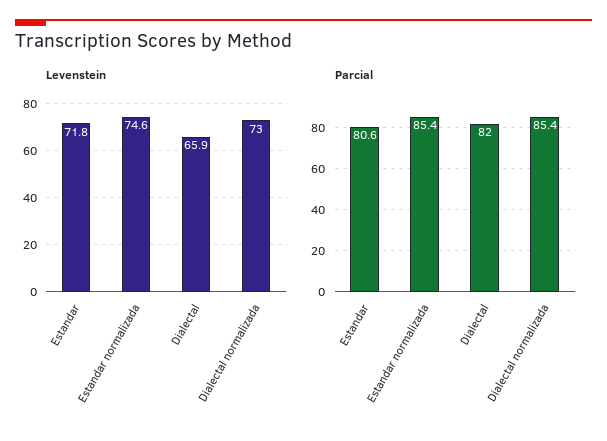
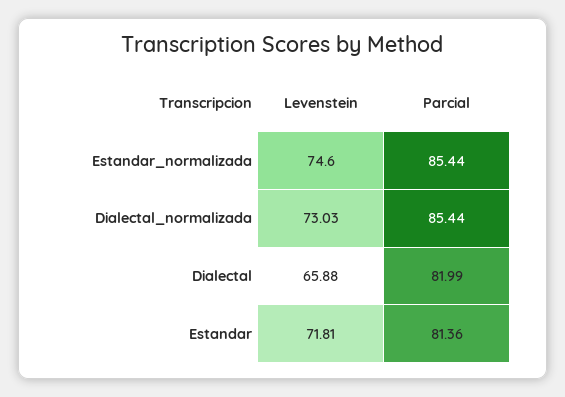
Parcial, Estandar: 80.6 -> 81.36

